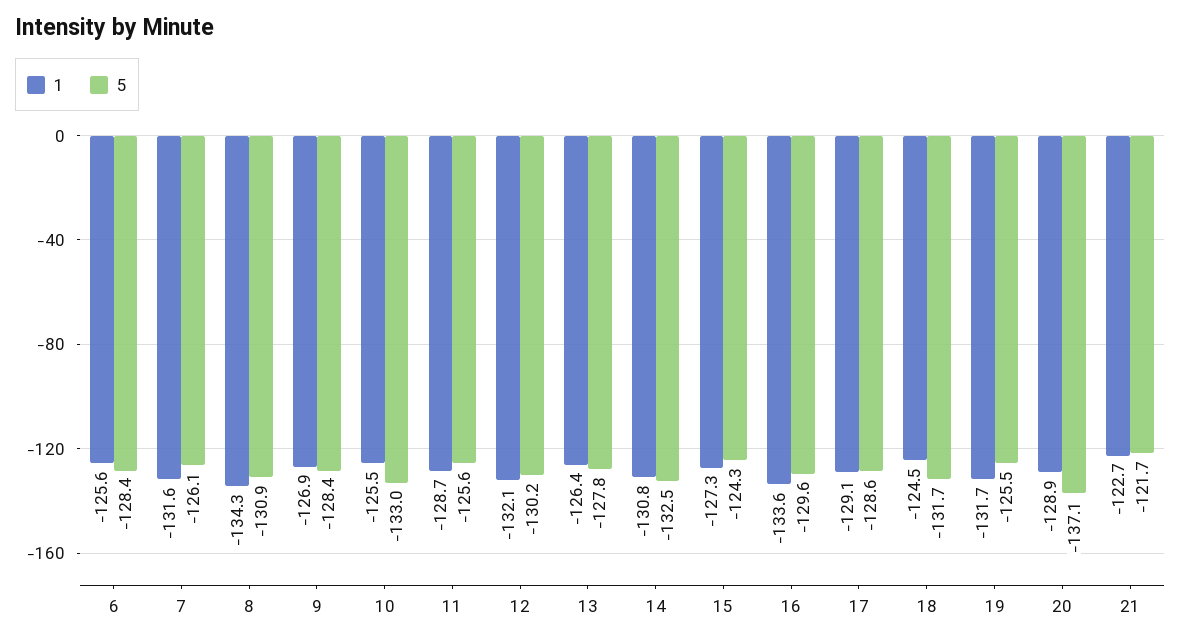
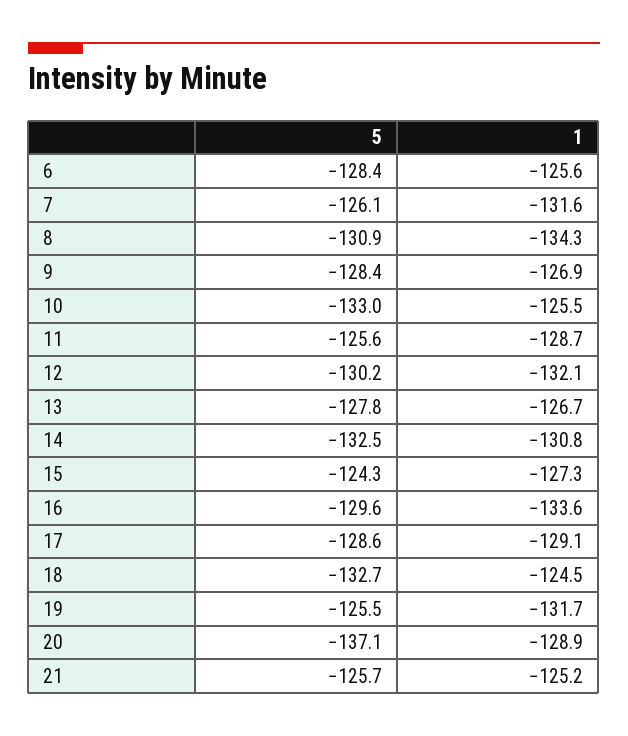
1, 13: -126.4 -> -126.7
5, 18: -131.7 -> -132.7
1, 21: -122.7 -> -125.2
5, 21: -121.7 -> -125.7

